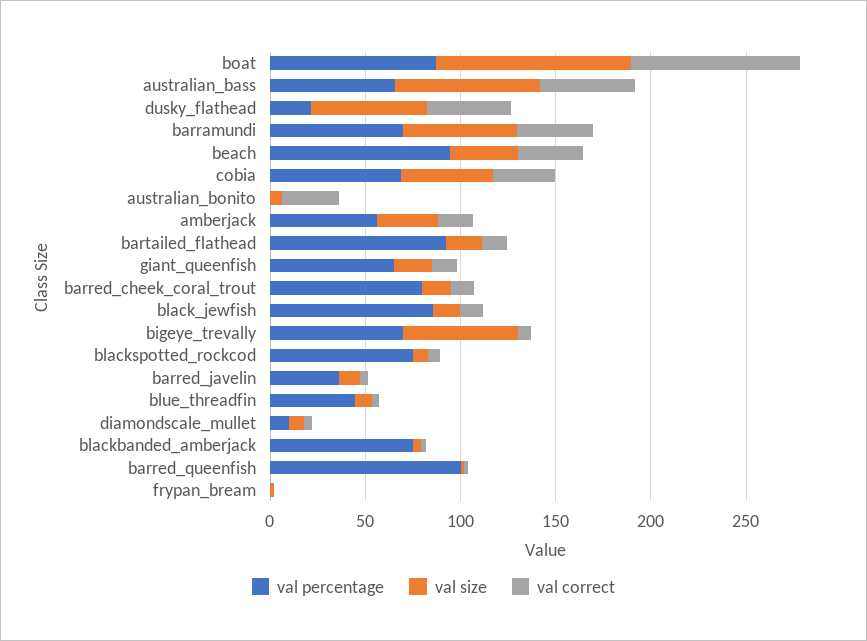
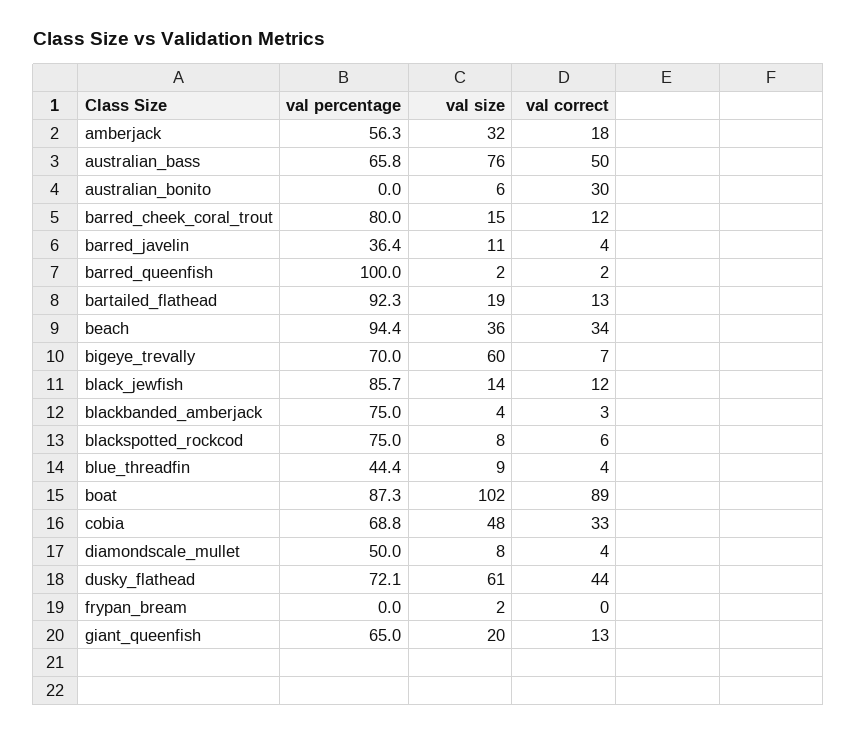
val percentage, dusky_flathead: 20 -> 72.1
val percentage, barramundi: 70 -> none
val size, barramundi: 60 -> none
val correct, barramundi: 40 -> none
val percentage, diamondscale_mullet: 10 -> 50

